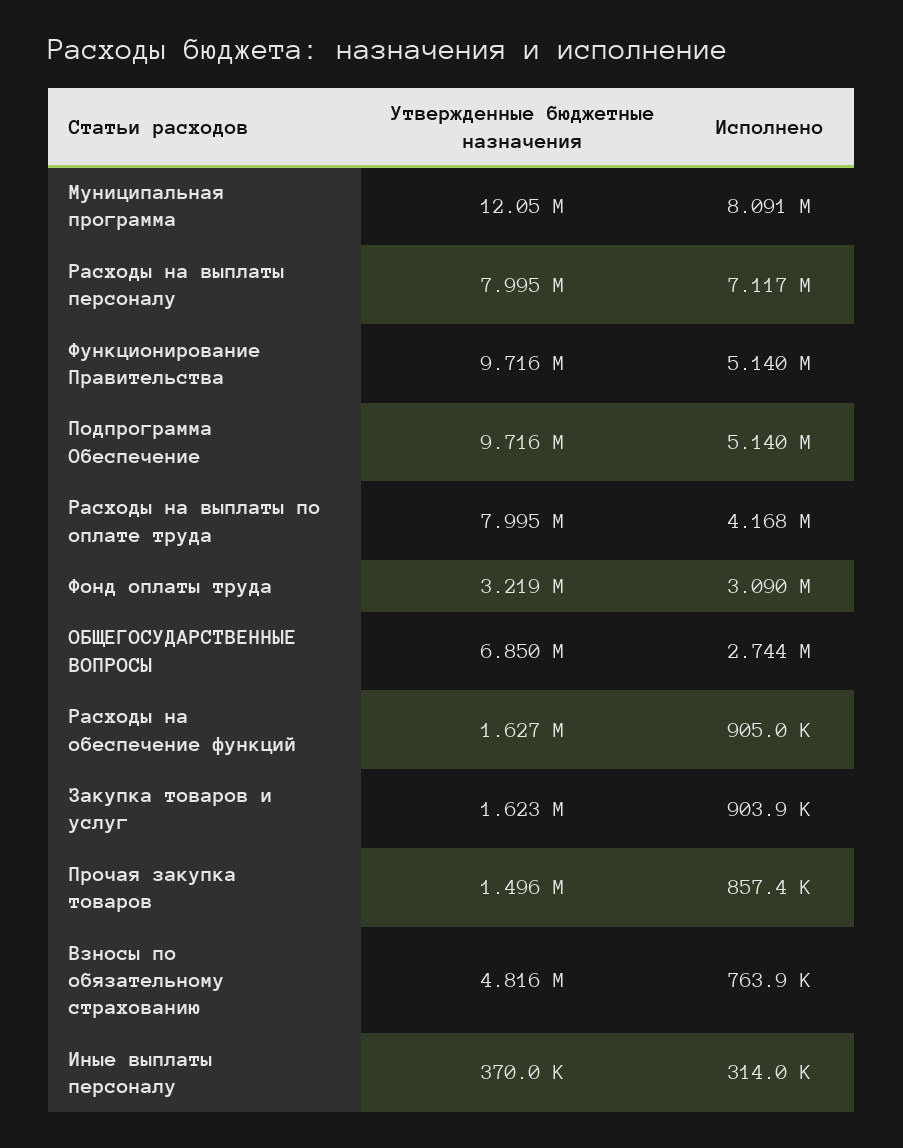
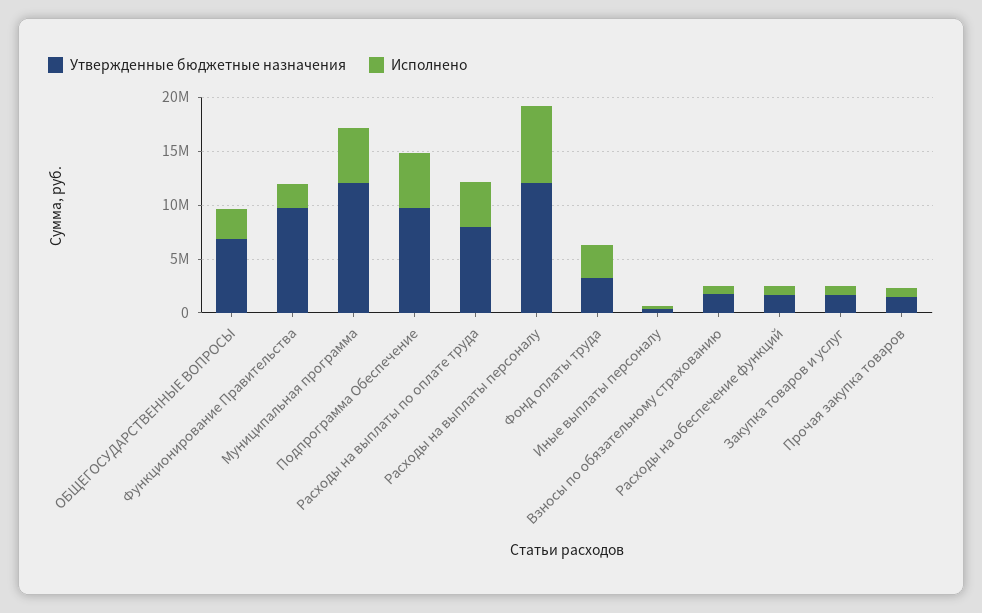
Исполнено, Муниципальная программа: 8091000 -> 5000000
Утвержденные бюджетные назначения, Расходы на выплаты персоналу: 7995000 -> 12000000
Исполнено, Функционирование Правительства: 5140000 -> 2000000
Утвержденные бюджетные назначения, Взносы по обязательному страхованию: 4816000 -> 2000000

